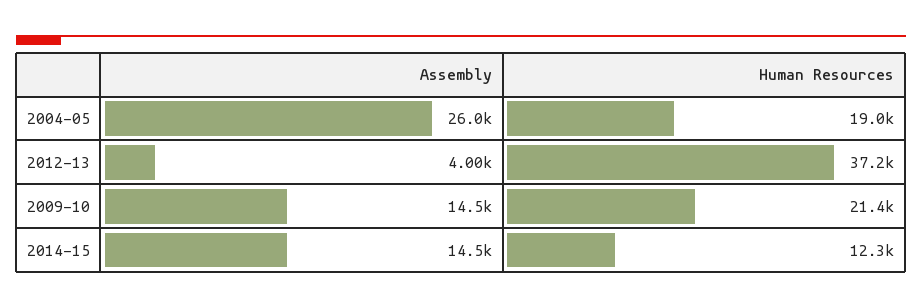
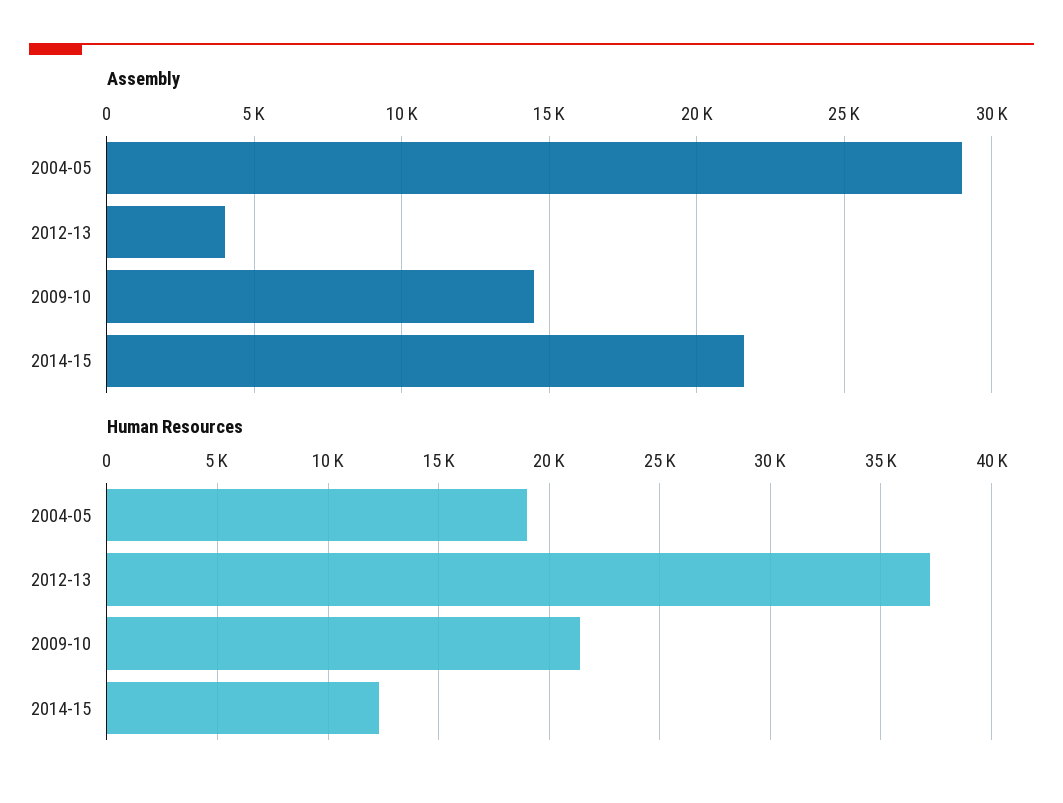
Assembly, 2004-05: 26000 -> 29000
Assembly, 2014-15: 14500 -> 21500

